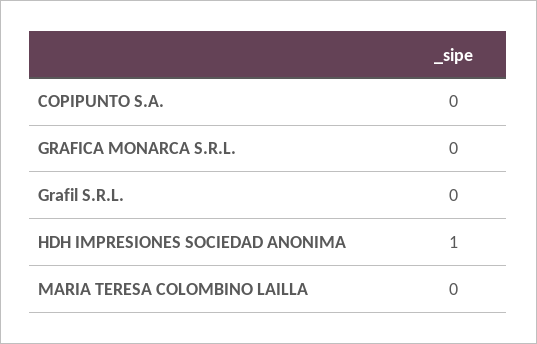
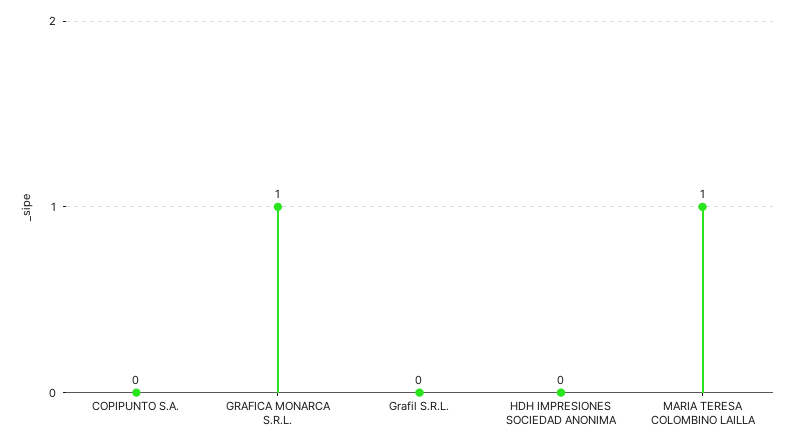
GRAFICA MONARCA S.R.L.: 0 -> 1
HDH IMPRESIONES SOCIEDAD ANONIMA: 1 -> 0
MARIA TERESA COLOMBINO LAILLA: 0 -> 1

